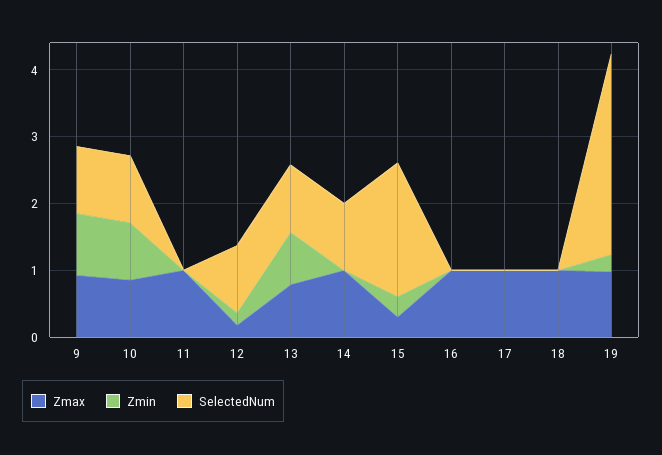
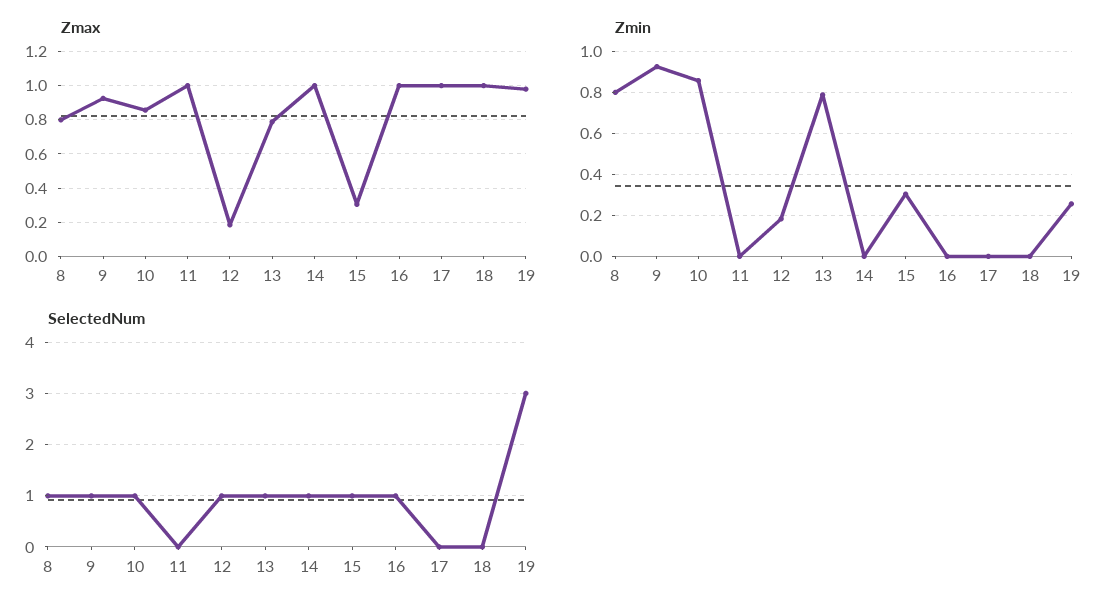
SelectedNum, 15: 2 -> 1
SelectedNum, 16: 0 -> 1
Zmax, 8: none -> 0.8
Zmin, 8: none -> 0.8
SelectedNum, 8: none -> 1

